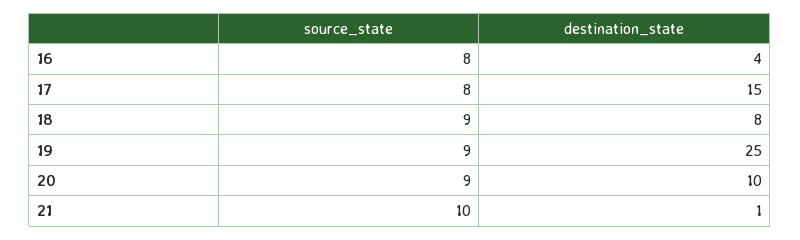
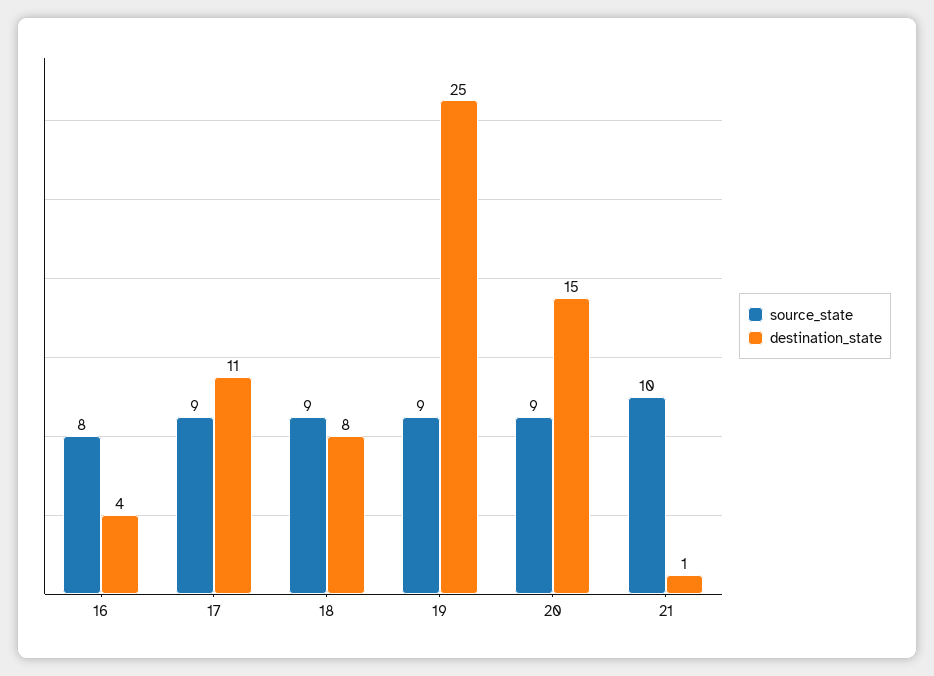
source_state, 17: 8 -> 9
destination_state, 17: 15 -> 11
destination_state, 20: 10 -> 15

